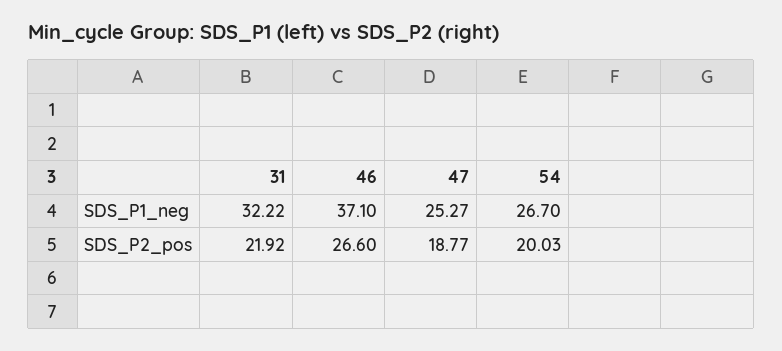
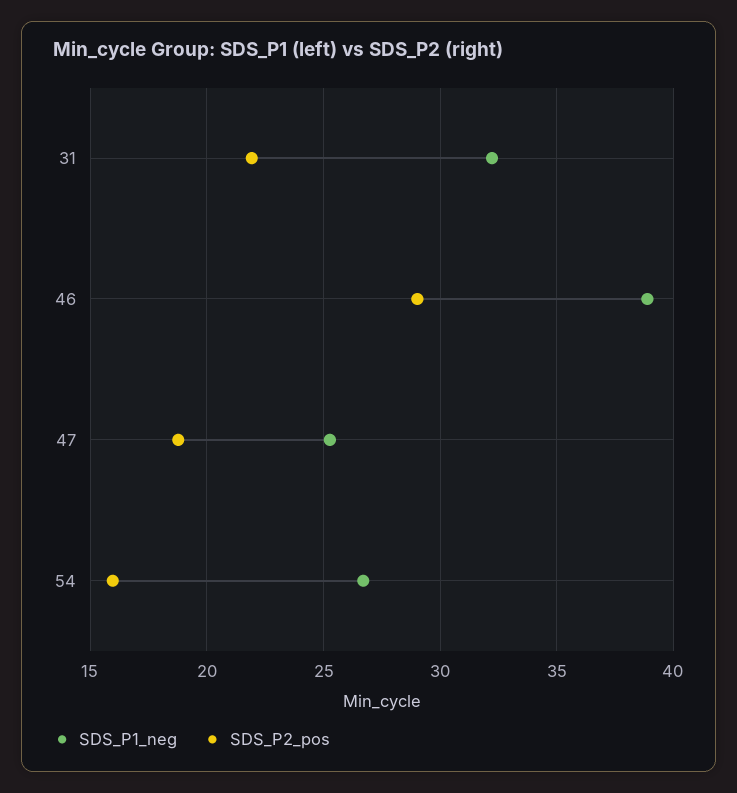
SDS_P1_neg, 46: 37.1 -> 39
SDS_P2_pos, 46: 26.6 -> 29
SDS_P2_pos, 54: 20.03 -> 16

